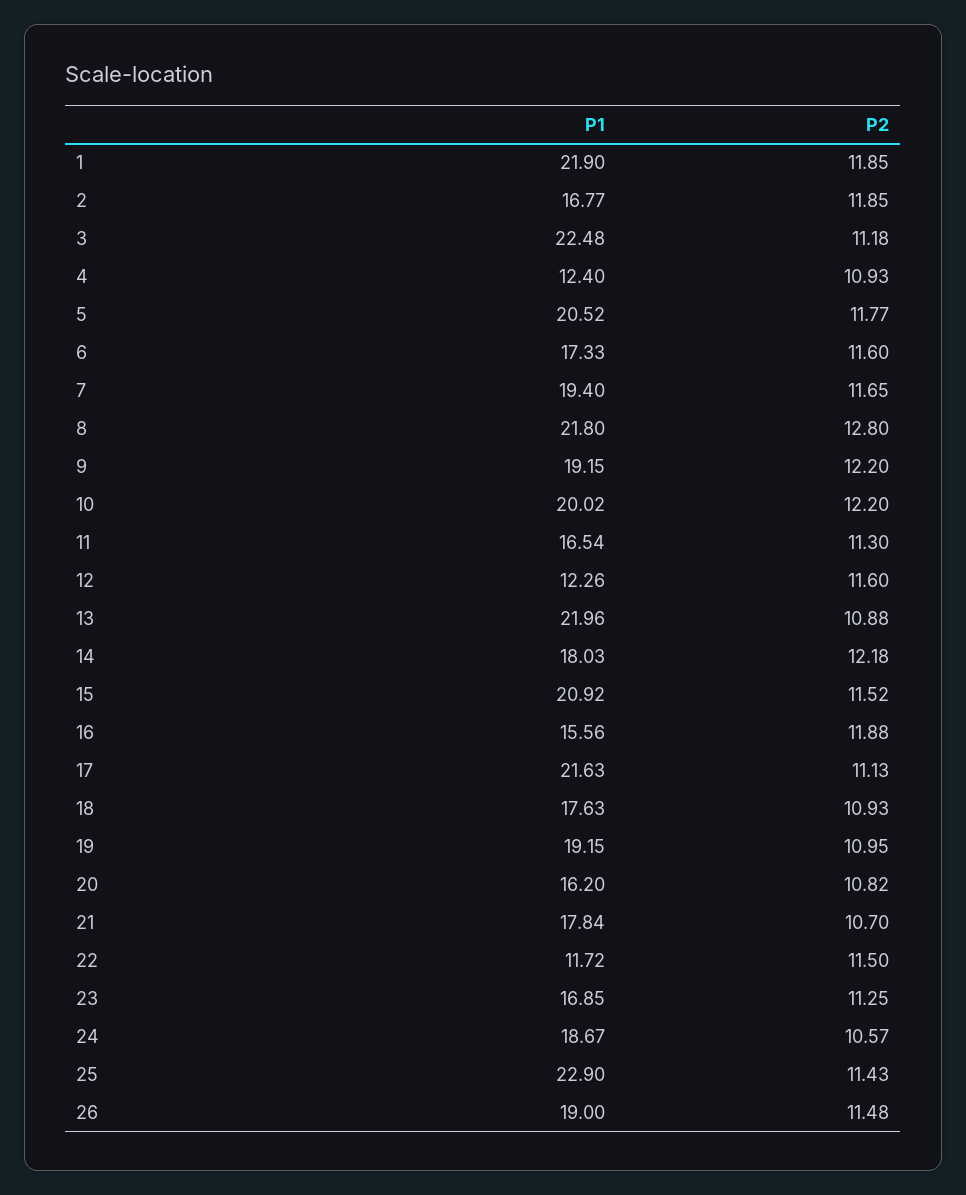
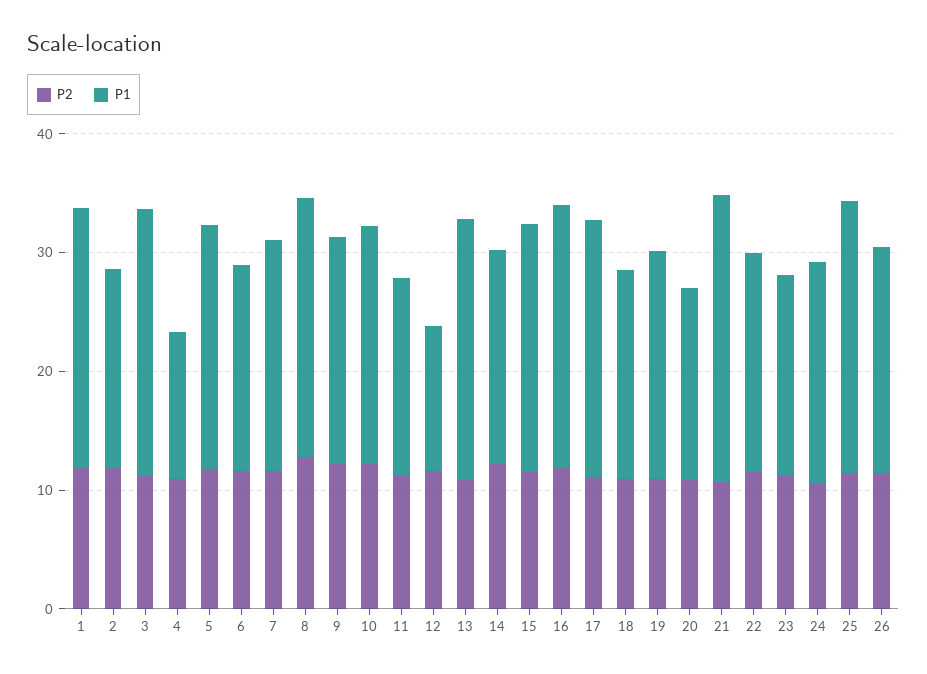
P1, 16: 15.56 -> 22
P1, 21: 17.84 -> 24
P1, 22: 11.72 -> 18

